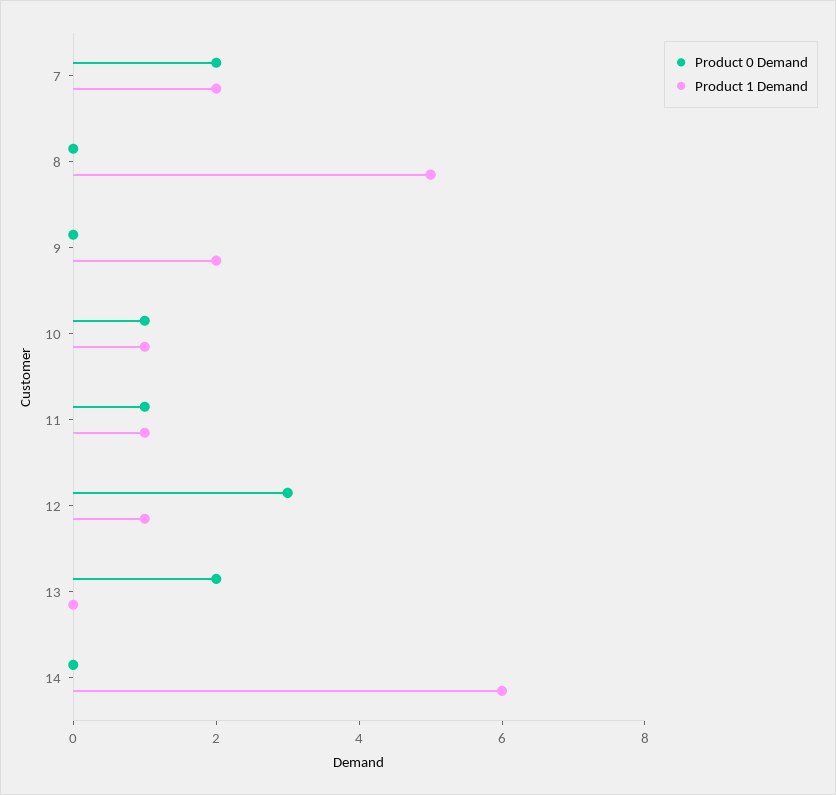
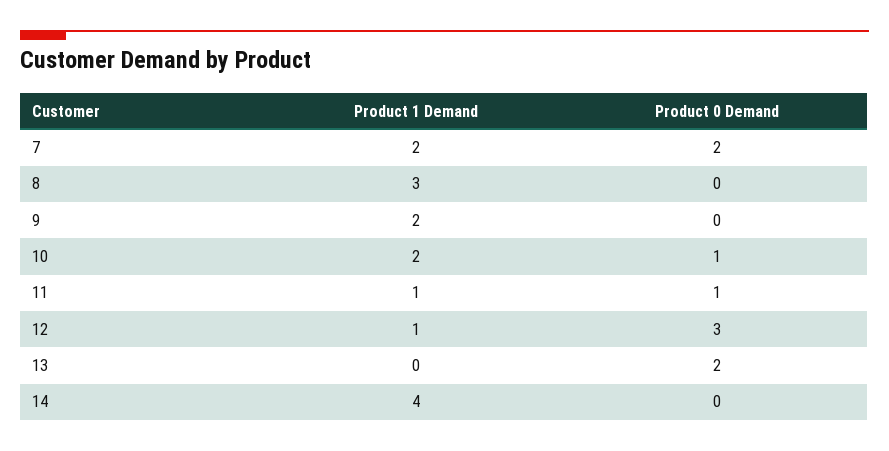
Product 1 Demand, 8: 5 -> 3
Product 1 Demand, 10: 1 -> 2
Product 1 Demand, 14: 6 -> 4

